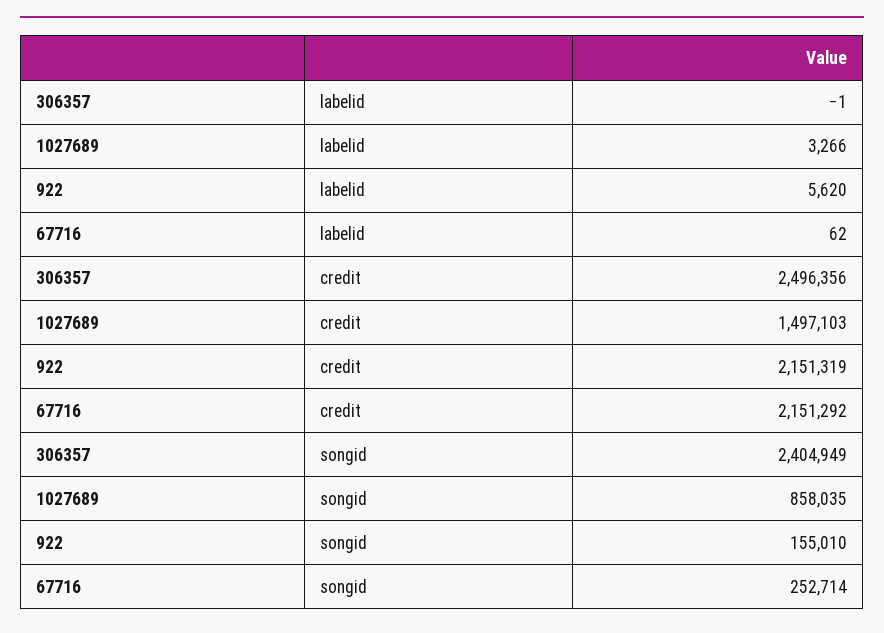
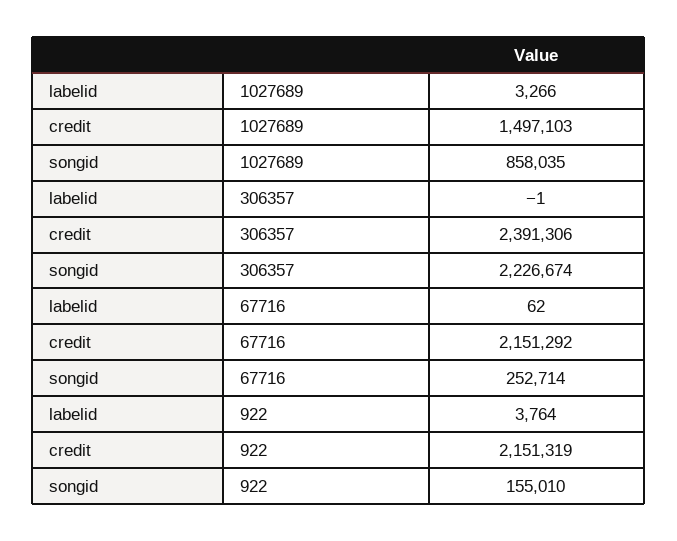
922, labelid: 5620 -> 3764
306357, credit: 2496356 -> 2391306
306357, songid: 2404949 -> 2226674

